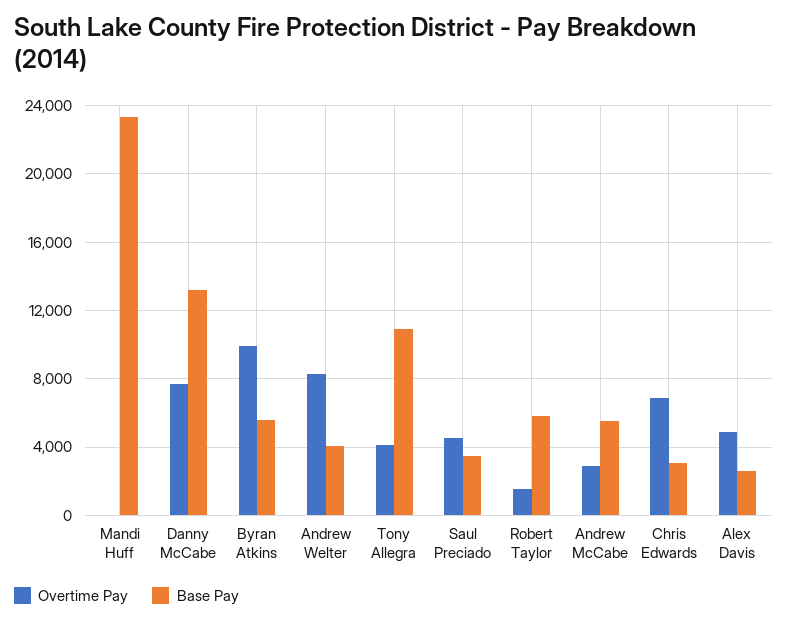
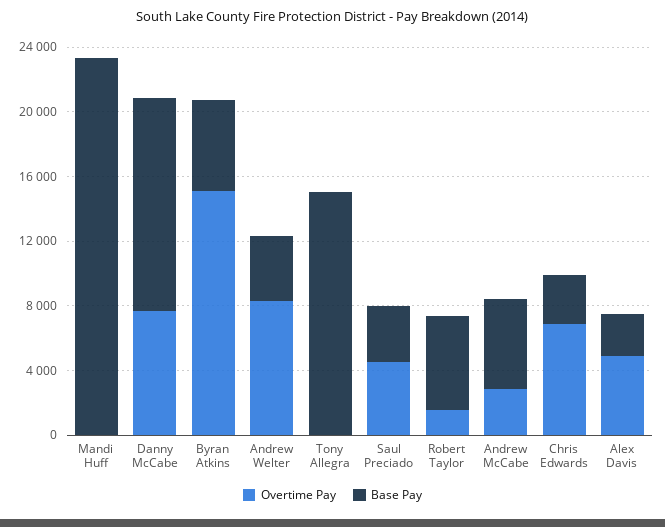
Overtime Pay, Byran Atkins: 10000 -> 15000
Overtime Pay, Tony Allegra: 4000 -> 0
Base Pay, Tony Allegra: 11000 -> 15000

